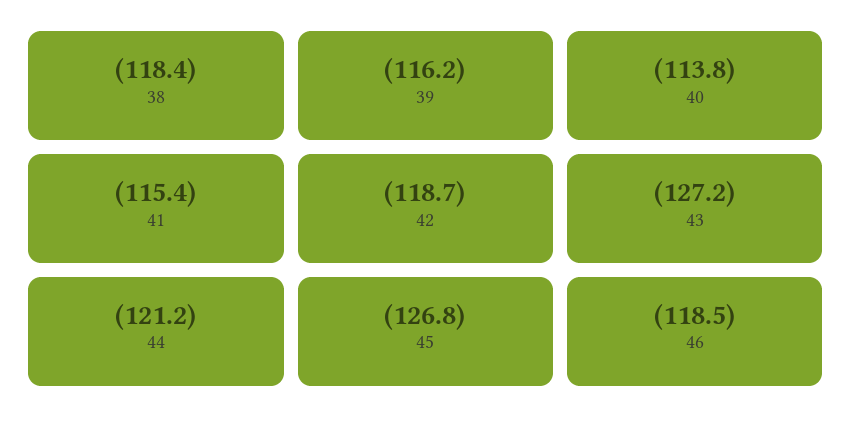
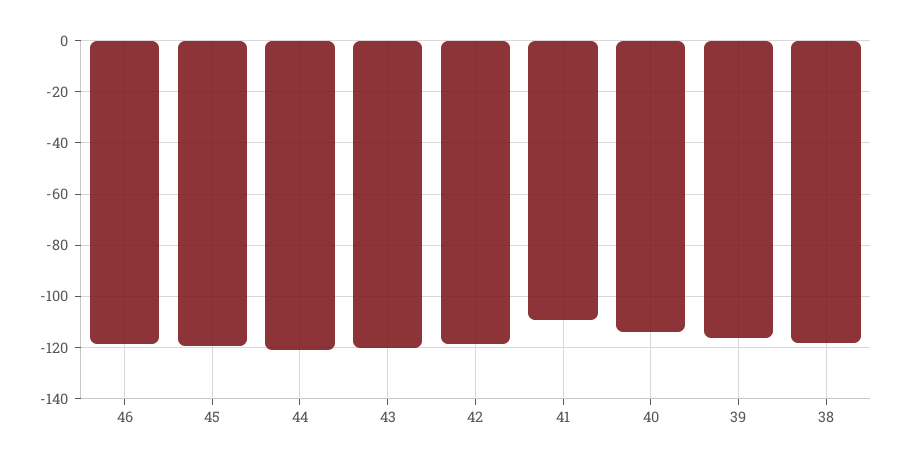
41: -115.4 -> -110
43: -127.2 -> -120
45: -126.8 -> -120

